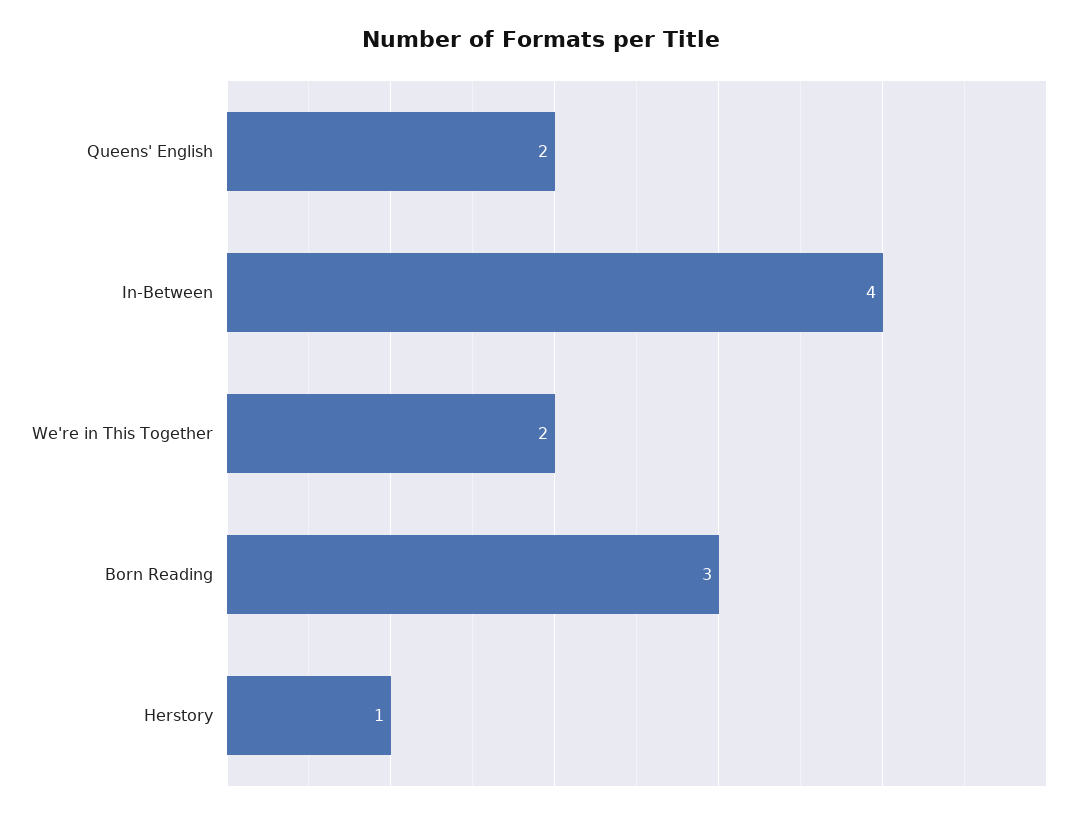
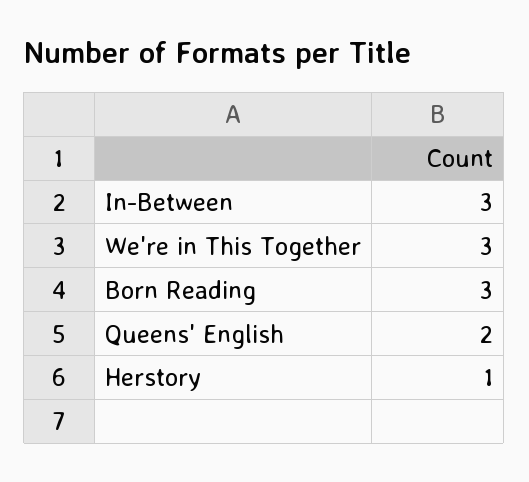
In-Between: 4 -> 3
We're in This Together: 2 -> 3

